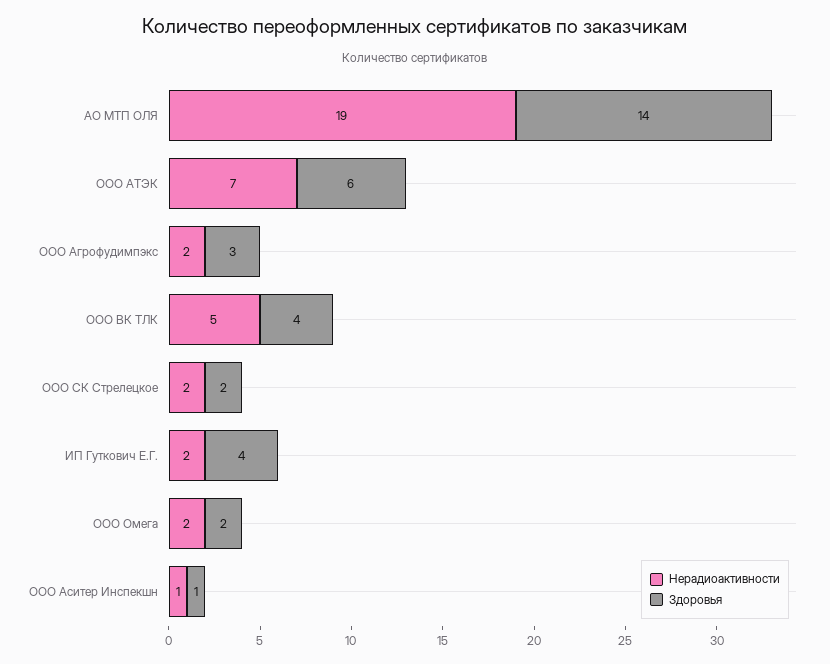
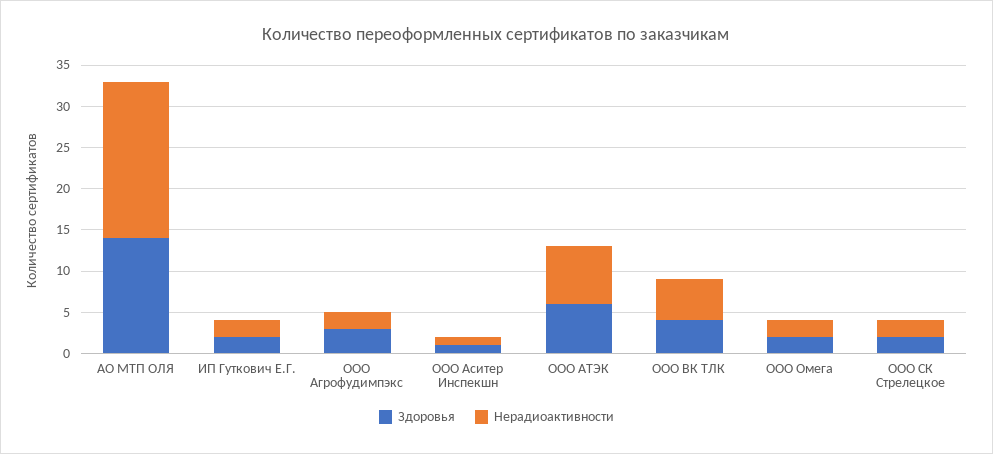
Здоровья, ИП Гуткович Е.Г.: 4 -> 2

